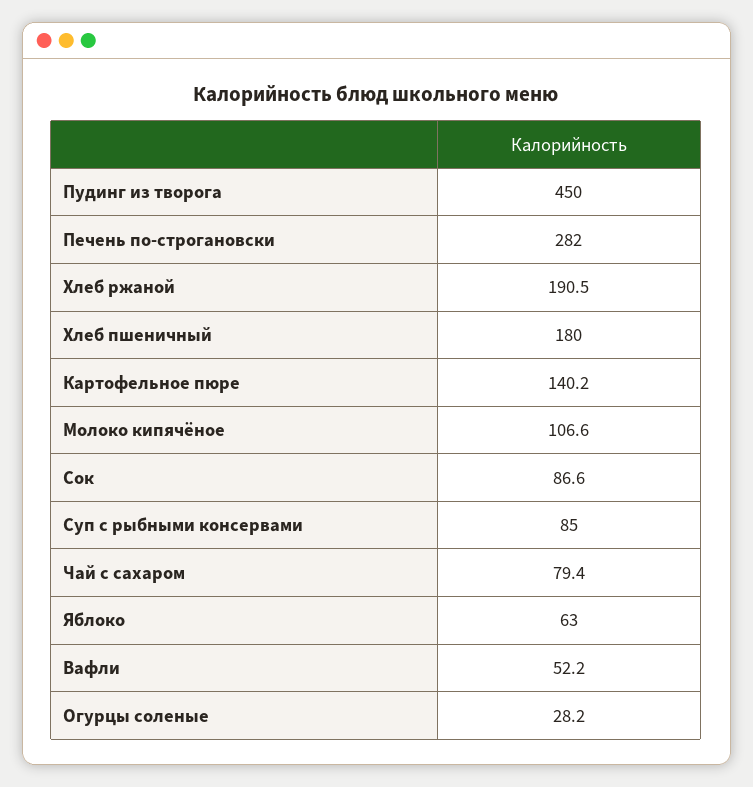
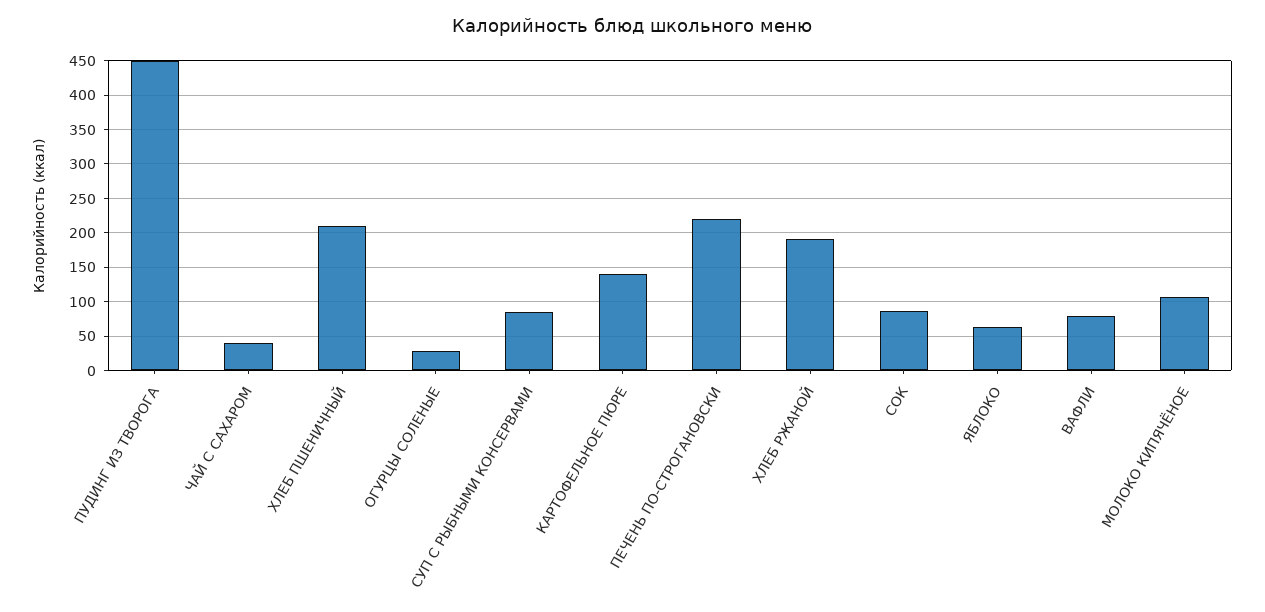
Печень по-строгановски: 282 -> 220
Хлеб пшеничный: 180 -> 210
Чай с сахаром: 79.4 -> 40
Вафли: 52.2 -> 80

